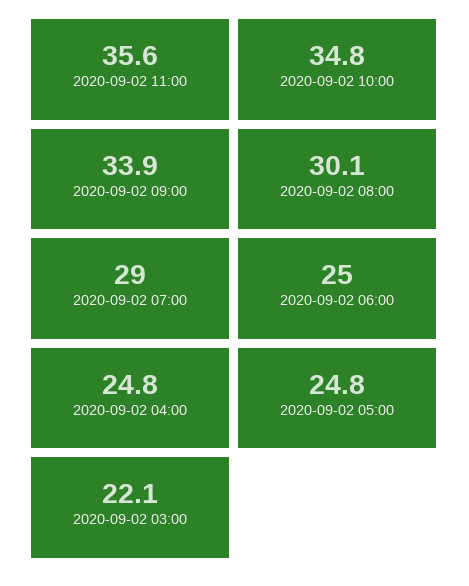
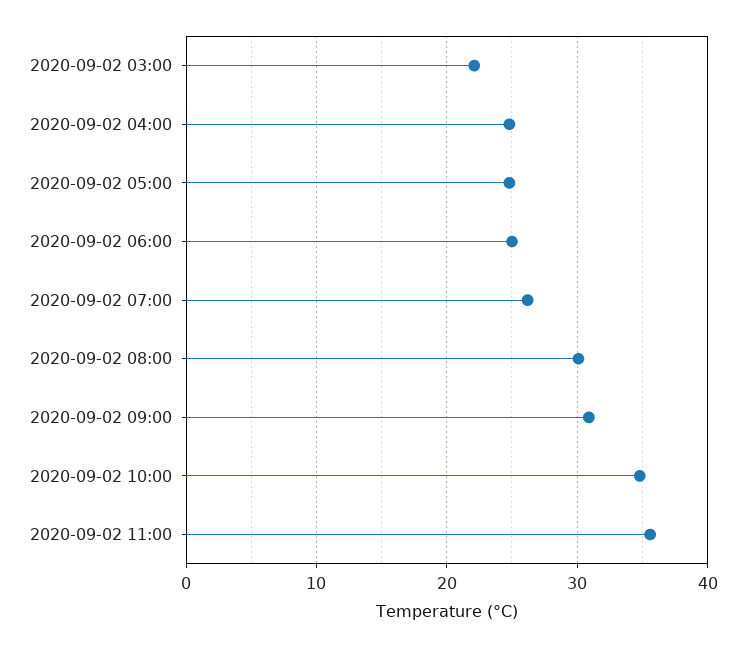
2020-09-02 09:00: 33.9 -> 31
2020-09-02 07:00: 29 -> 26

